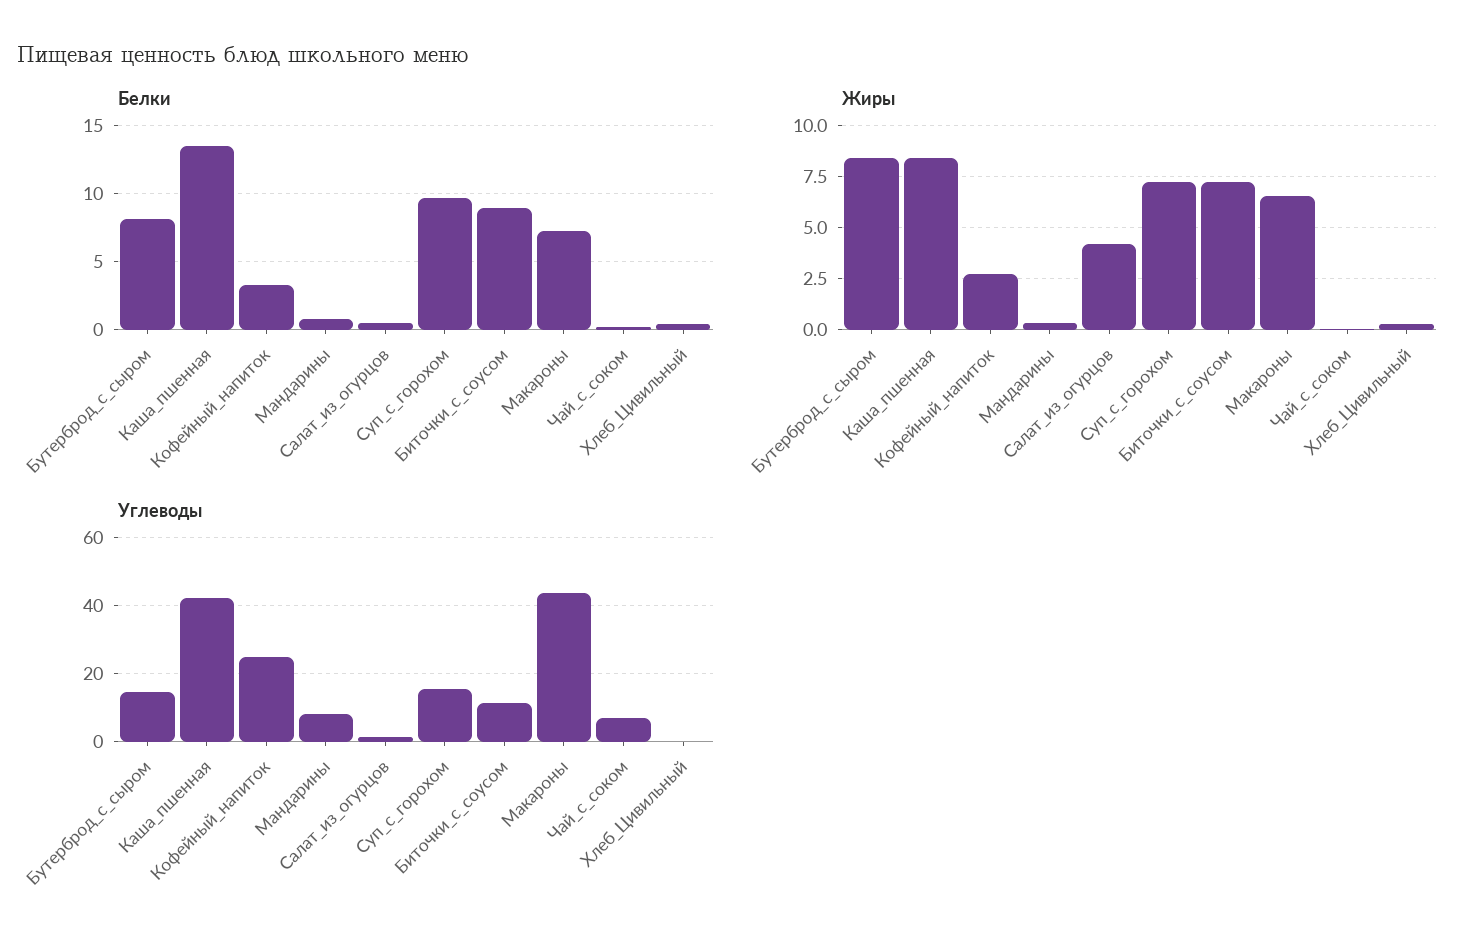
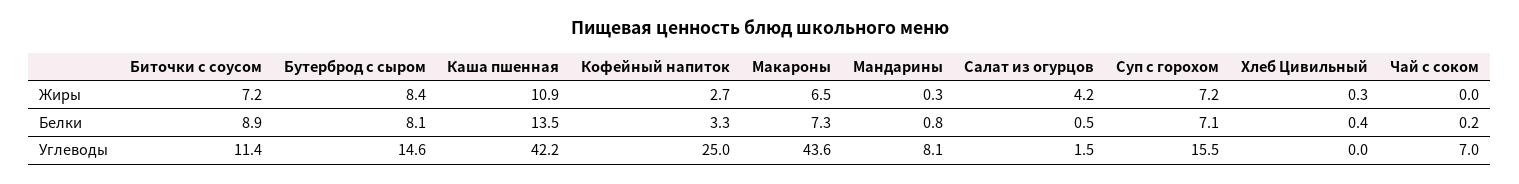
Белки, Суп_с_горохом: 9.5 -> 7.1
Жиры, Каша_пшенная: 8.5 -> 10.9

